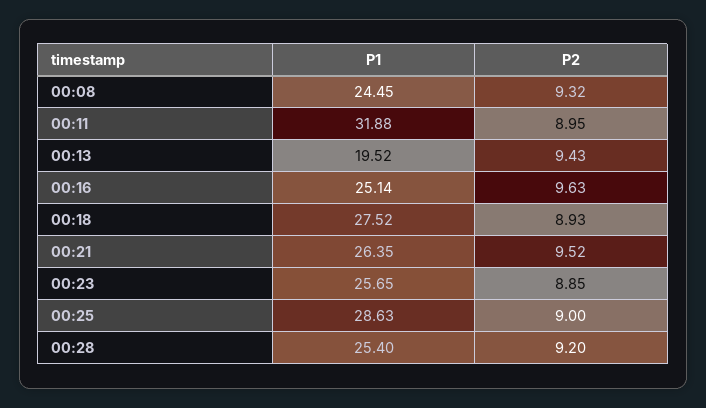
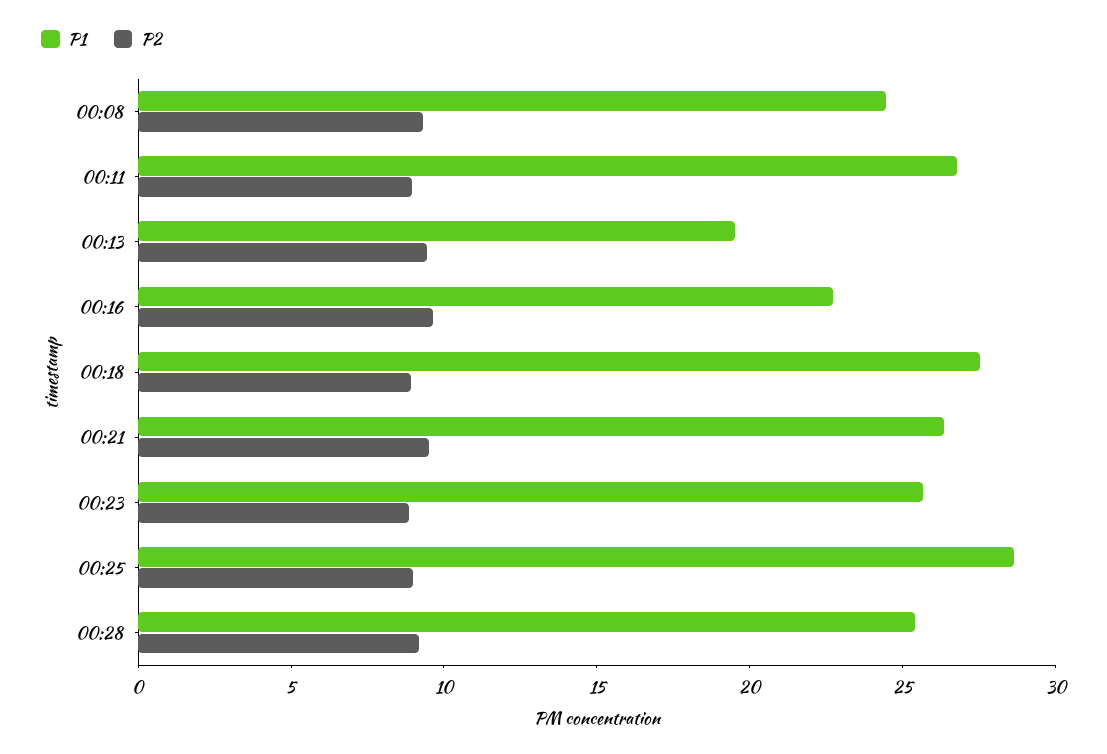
P1, 00:11: 31.88 -> 27
P1, 00:16: 25.14 -> 23

